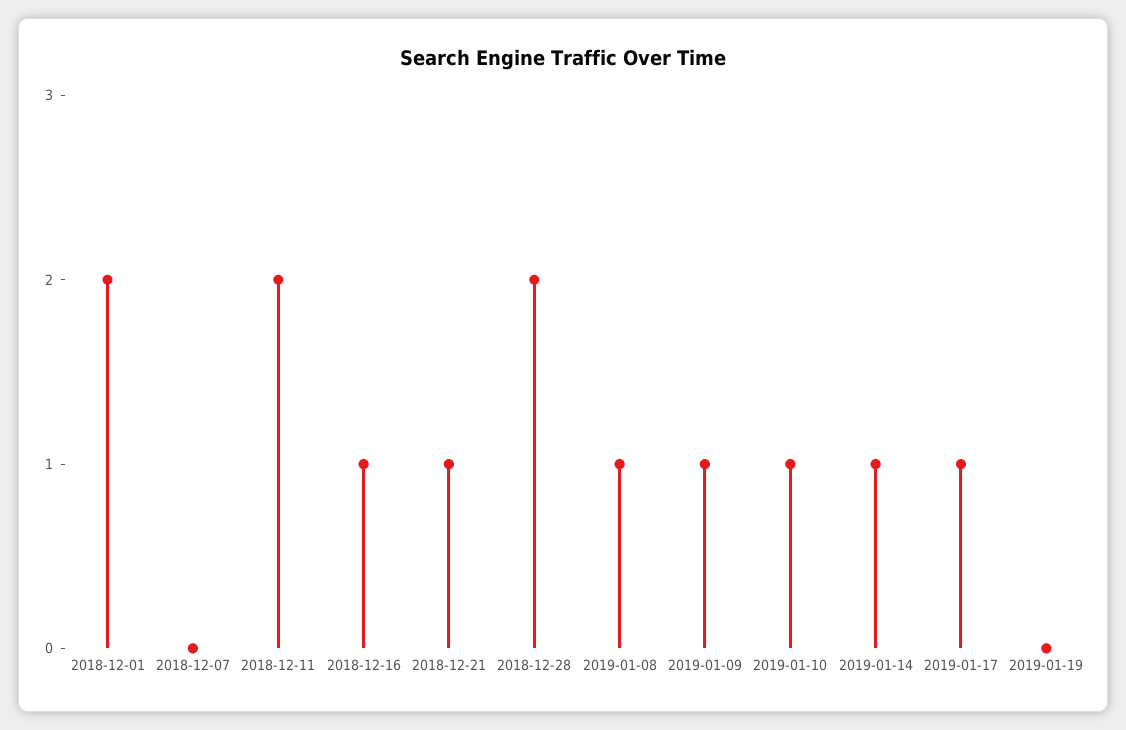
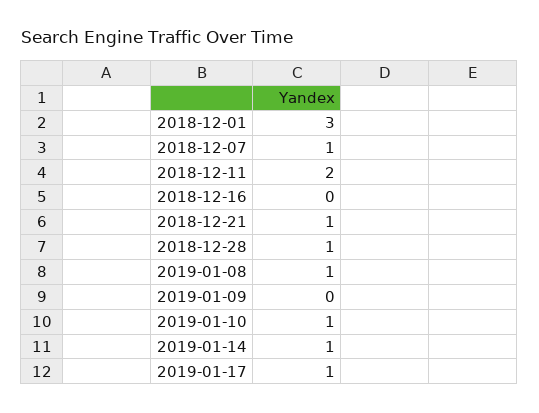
2018-12-01: 2 -> 3
2018-12-07: 0 -> 1
2018-12-16: 1 -> 0
2018-12-28: 2 -> 1
2019-01-09: 1 -> 0
2019-01-19: 0 -> none

